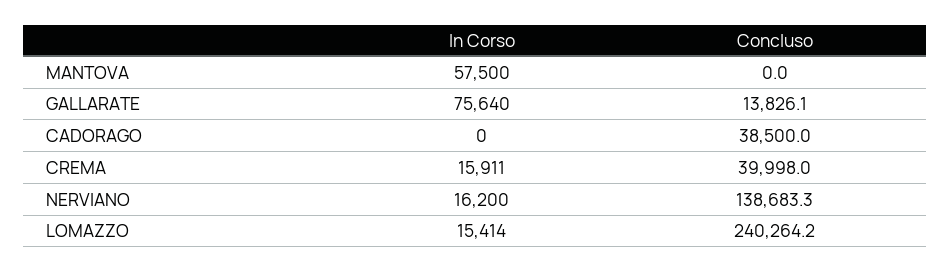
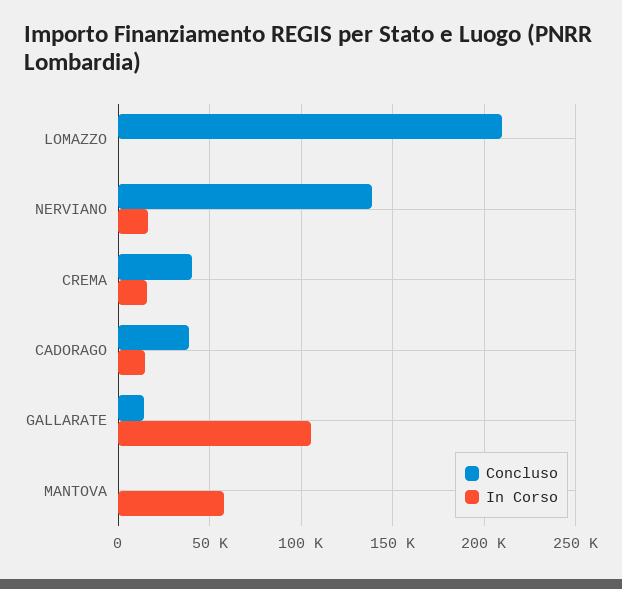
In Corso, GALLARATE: 75640 -> 105000
In Corso, CADORAGO: 0 -> 15000
In Corso, LOMAZZO: 15414 -> 0
Concluso, LOMAZZO: 240264.2 -> 210000

